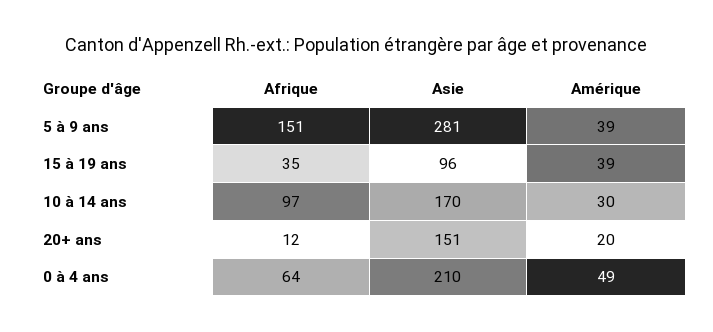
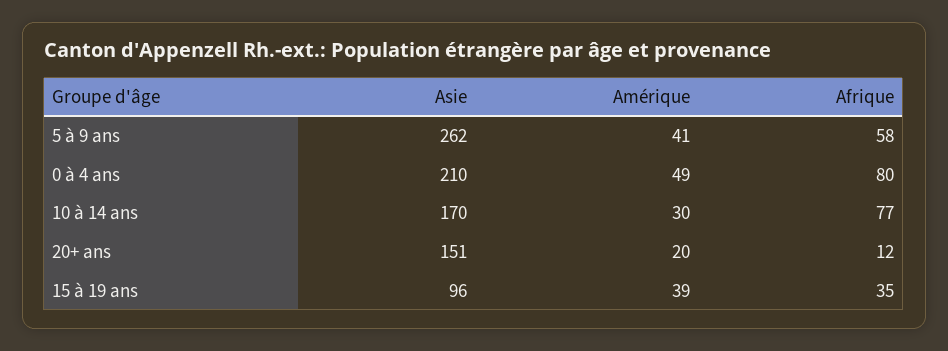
Afrique, 5 à 9 ans: 151 -> 58
Asie, 5 à 9 ans: 281 -> 262
Amérique, 5 à 9 ans: 39 -> 41
Afrique, 10 à 14 ans: 97 -> 77
Afrique, 0 à 4 ans: 64 -> 80

